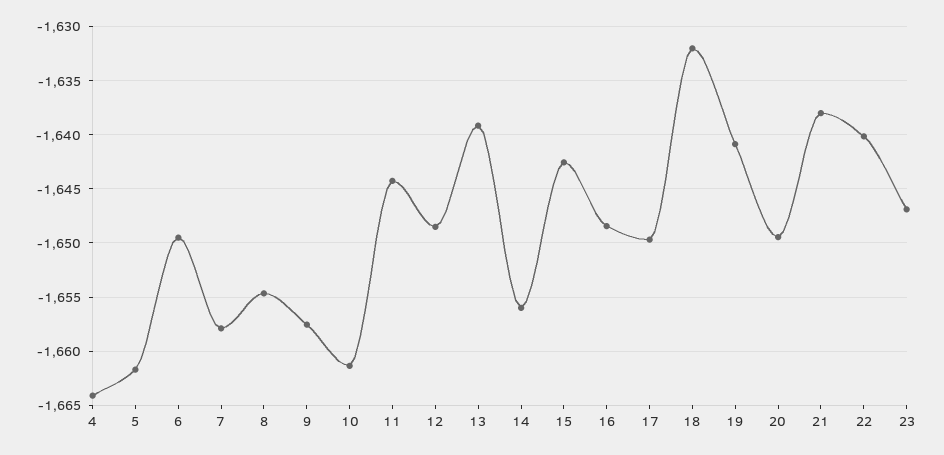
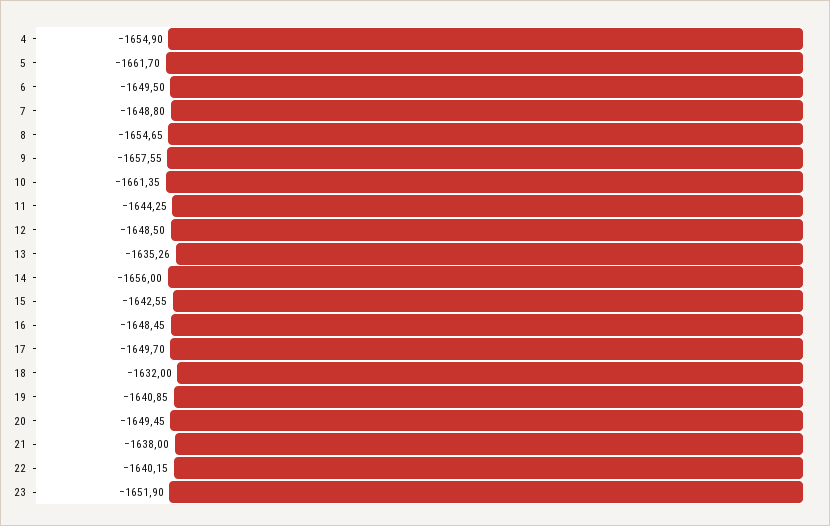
4: -1664 -> -1654.9
7: -1658 -> -1648.8
13: -1639 -> -1635.26
23: -1647 -> -1651.9

